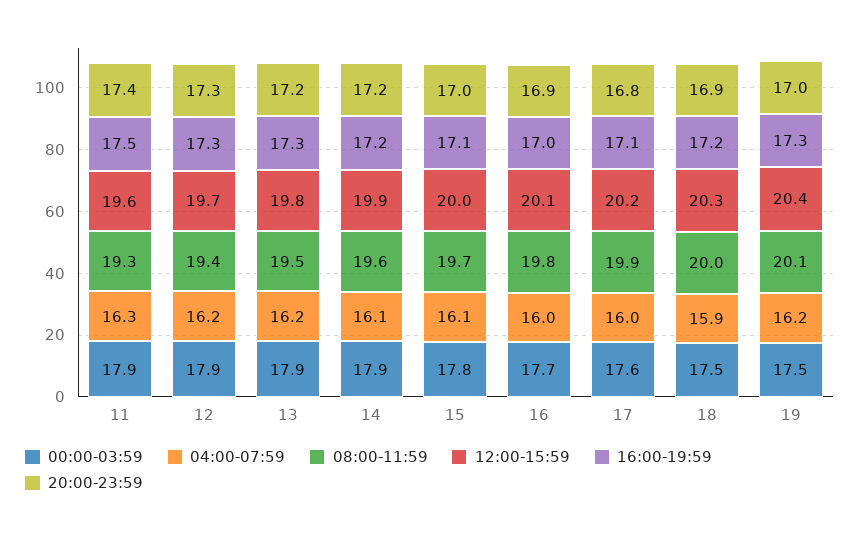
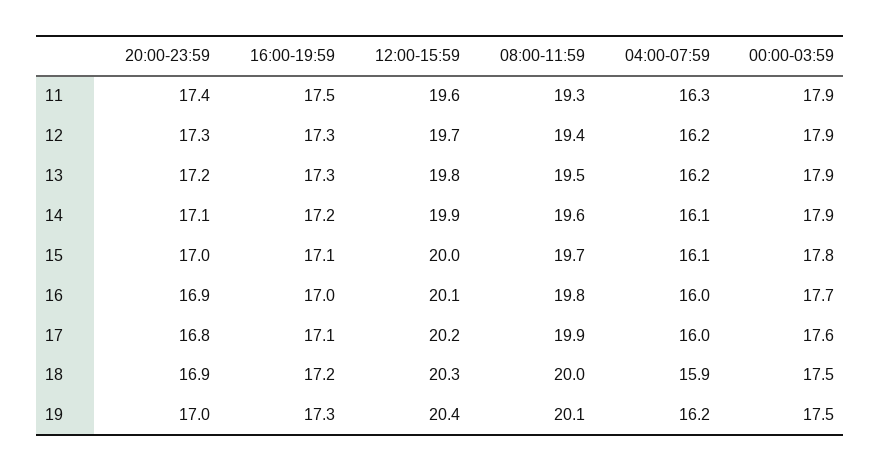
20:00-23:59, 14: 17.2 -> 17.1

